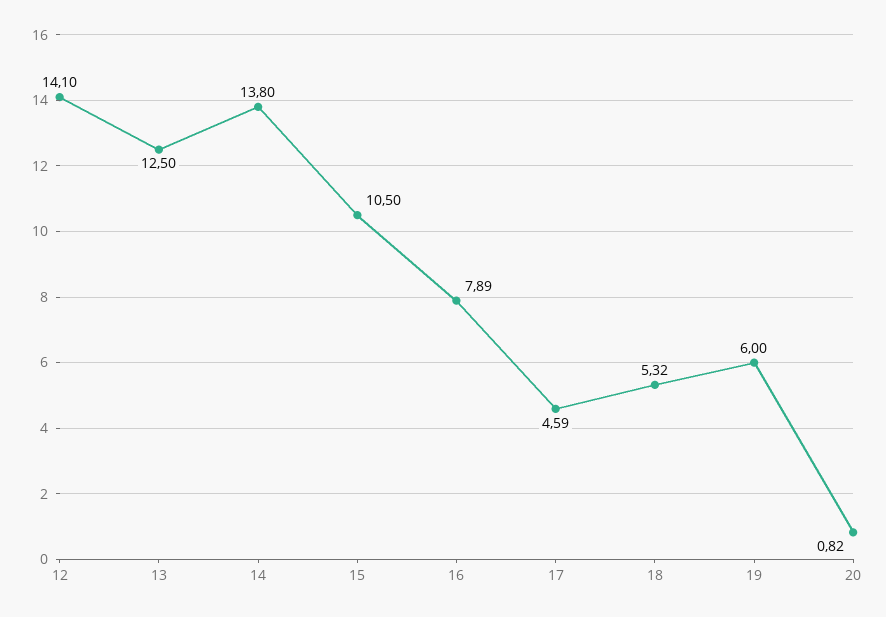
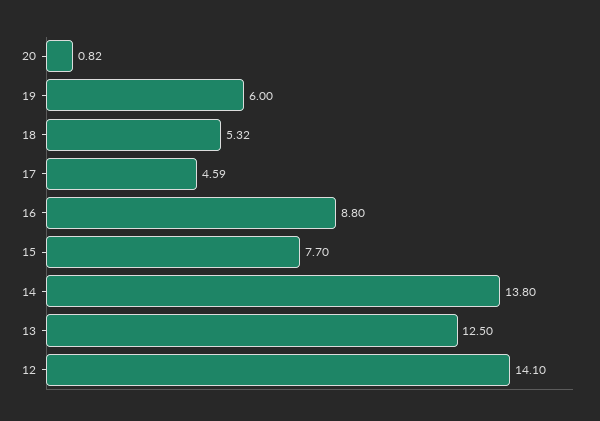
15: 10.5 -> 7.7
16: 7.89 -> 8.8

